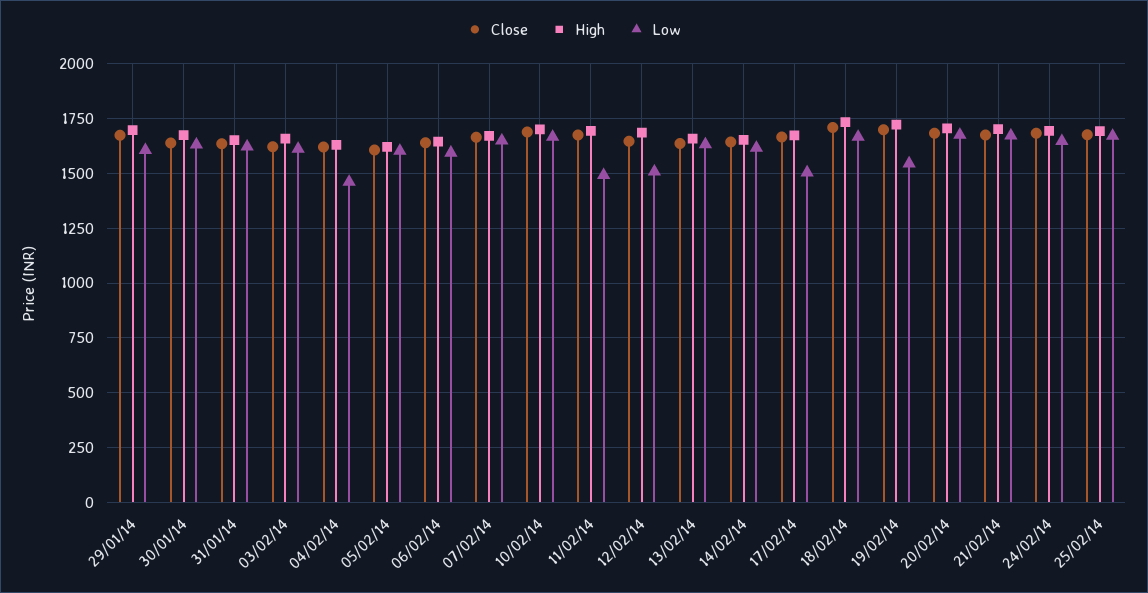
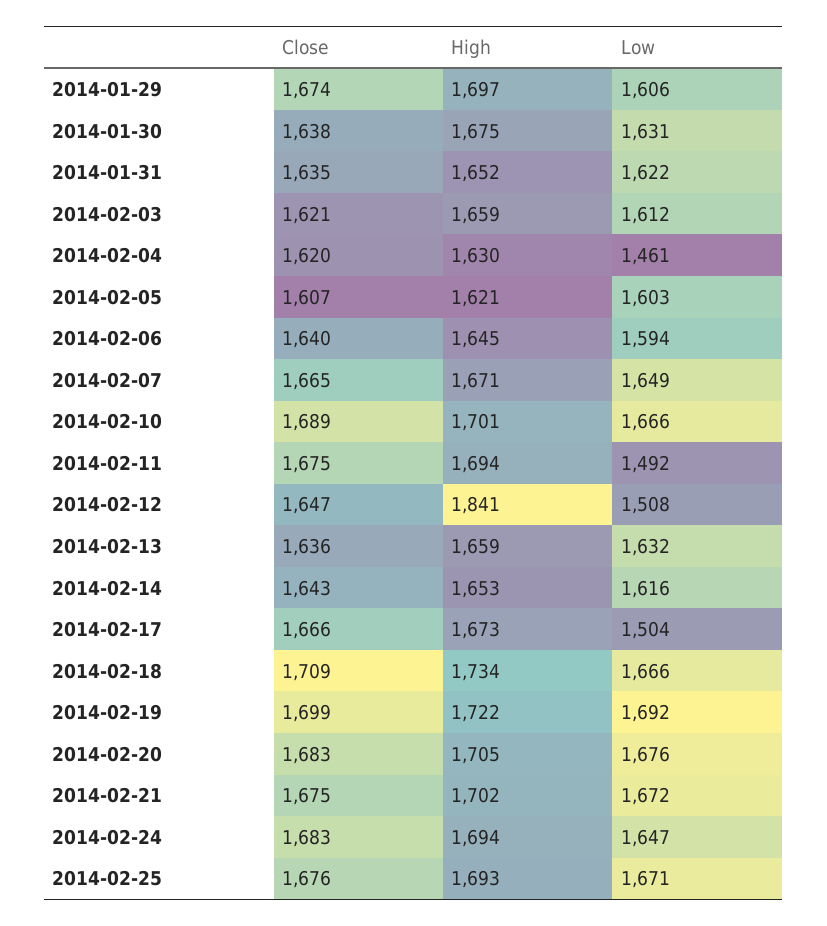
High, 12/02/14: 1700 -> 1841
Low, 19/02/14: 1550 -> 1692

